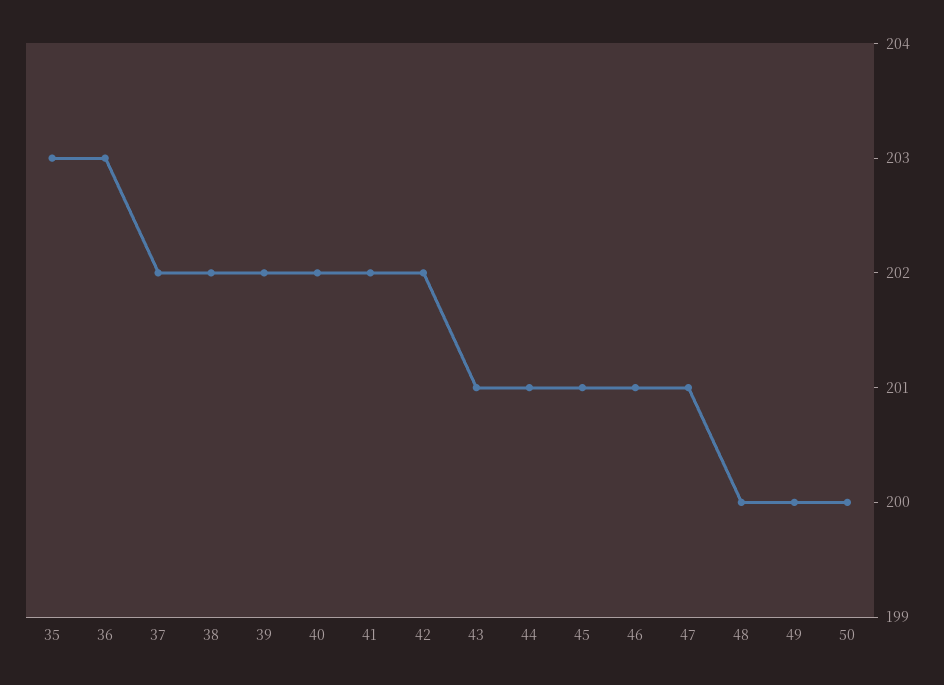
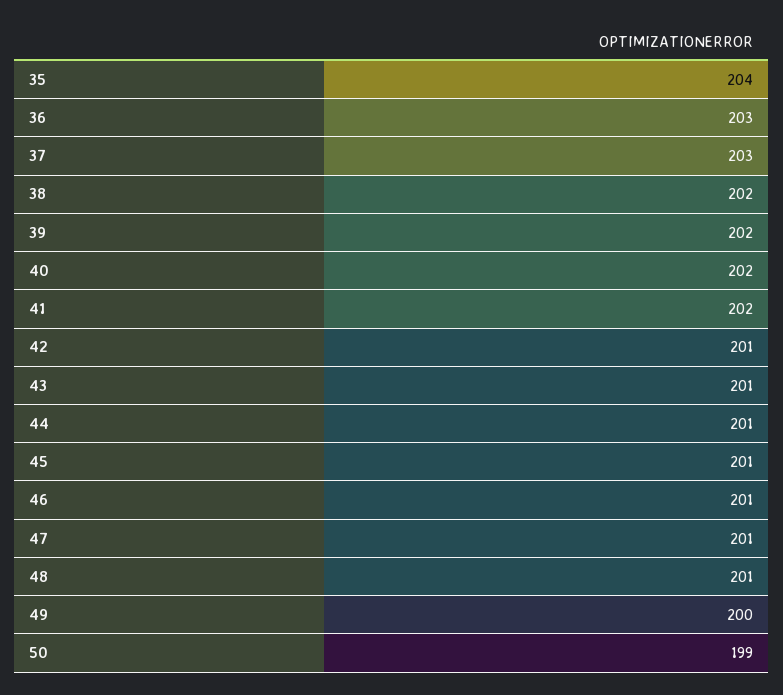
35: 203 -> 204
37: 202 -> 203
42: 202 -> 201
48: 200 -> 201
50: 200 -> 199

